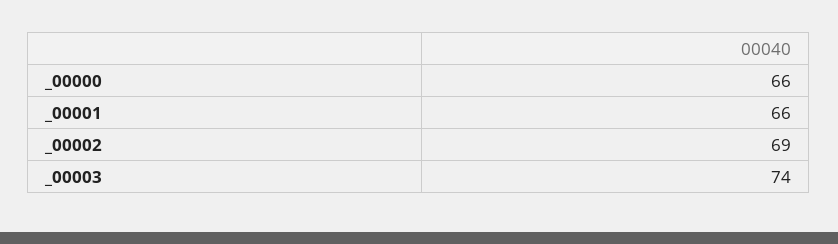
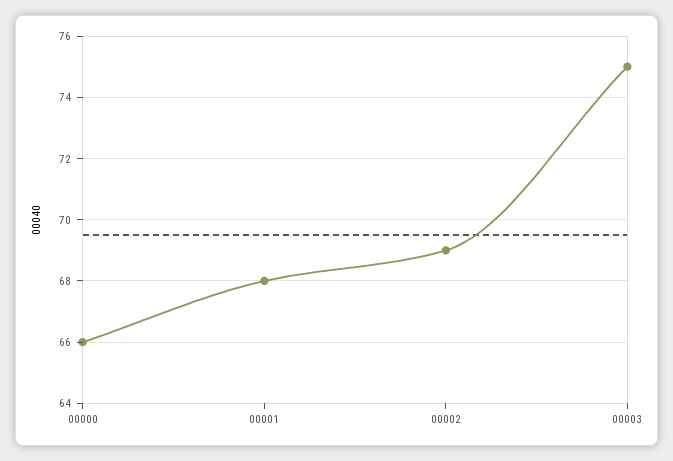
_00001: 66 -> 68
_00003: 74 -> 75

